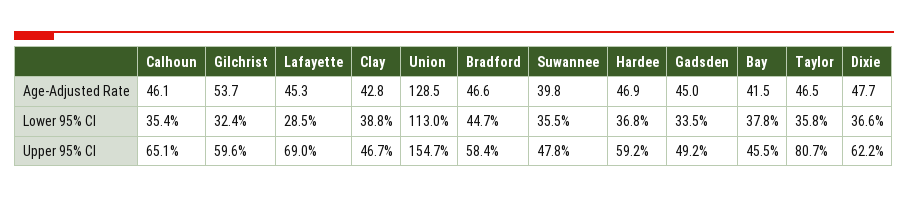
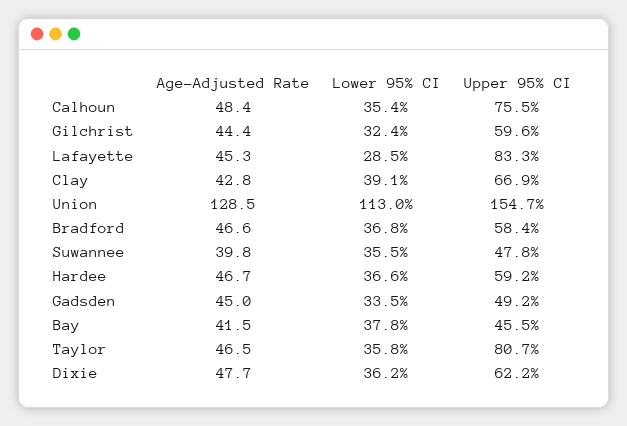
Calhoun, Age-Adjusted Rate: 46.1 -> 48.4
Gilchrist, Age-Adjusted Rate: 53.7 -> 44.4
Hardee, Age-Adjusted Rate: 46.9 -> 46.7
Clay, Lower 95% CI: 38.8 -> 39.1
Bradford, Lower 95% CI: 44.7 -> 36.8
Hardee, Lower 95% CI: 36.8 -> 36.6
Dixie, Lower 95% CI: 36.6 -> 36.2
Calhoun, Upper 95% CI: 65.1 -> 75.5
Lafayette, Upper 95% CI: 69 -> 83.3
Clay, Upper 95% CI: 46.7 -> 66.9

